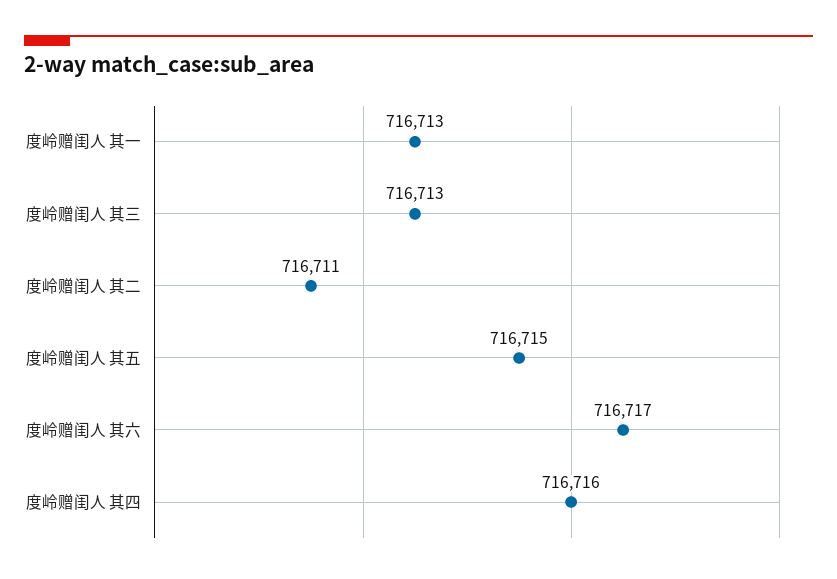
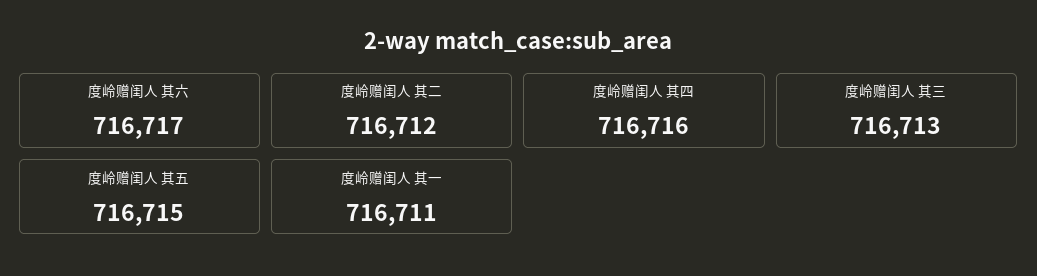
度岭赠闺人 其一: 716713 -> 716711
度岭赠闺人 其二: 716711 -> 716712

